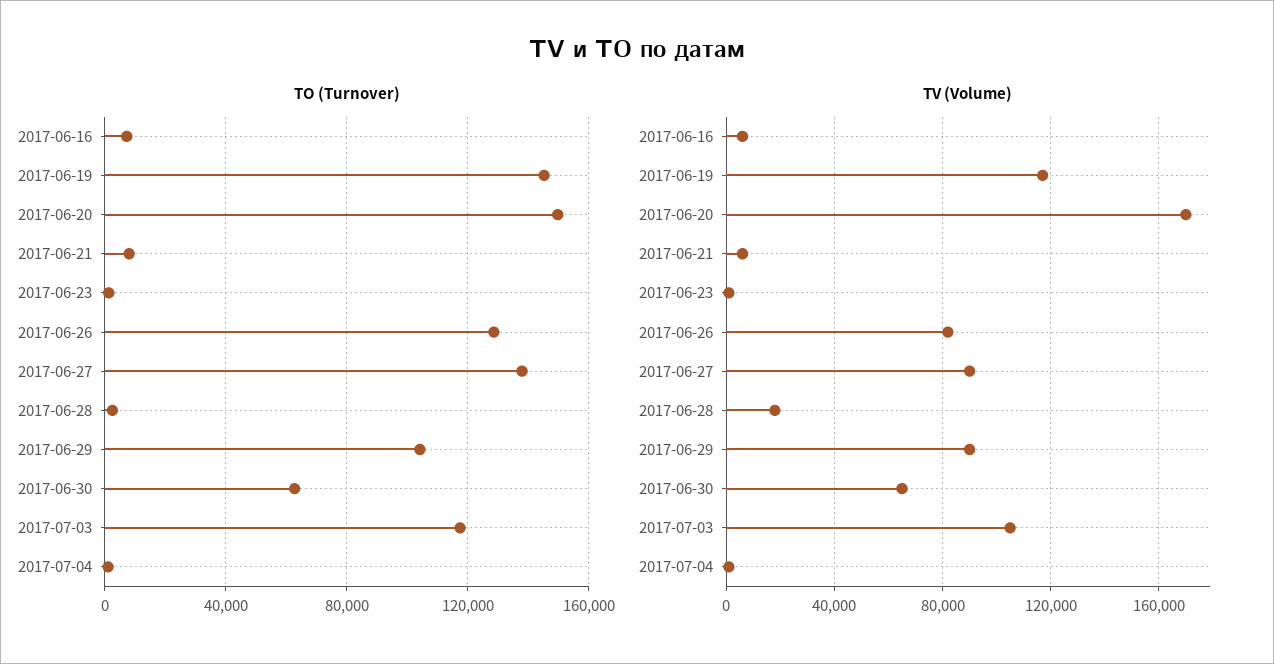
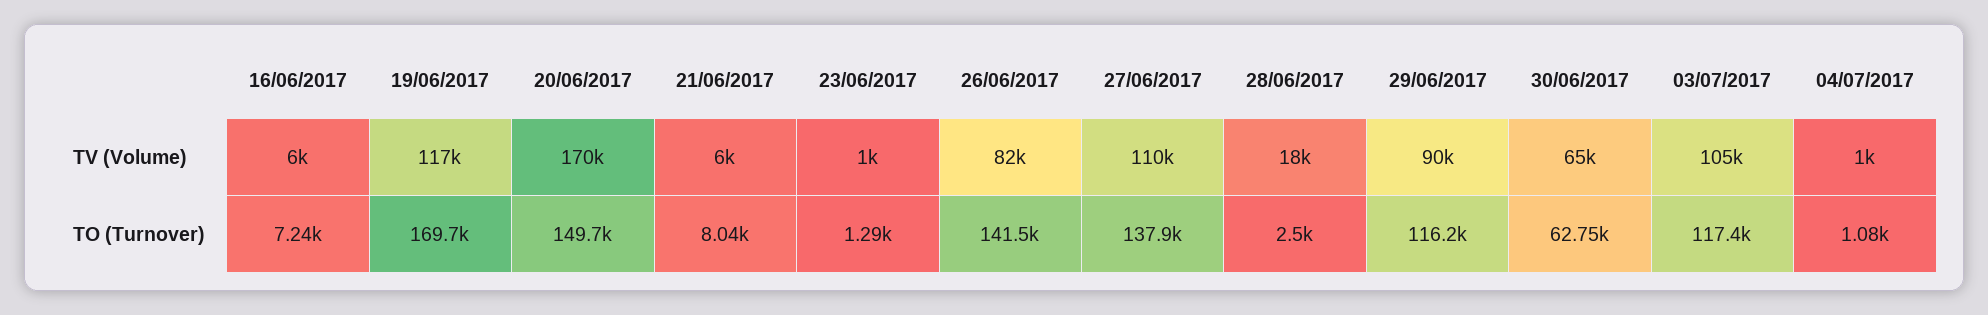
TO (Turnover), 2017-06-19: 145000 -> 169700
TO (Turnover), 2017-06-26: 130000 -> 141500
TO (Turnover), 2017-06-29: 105000 -> 116200
TV (Volume), 2017-06-27: 90000 -> 110000

